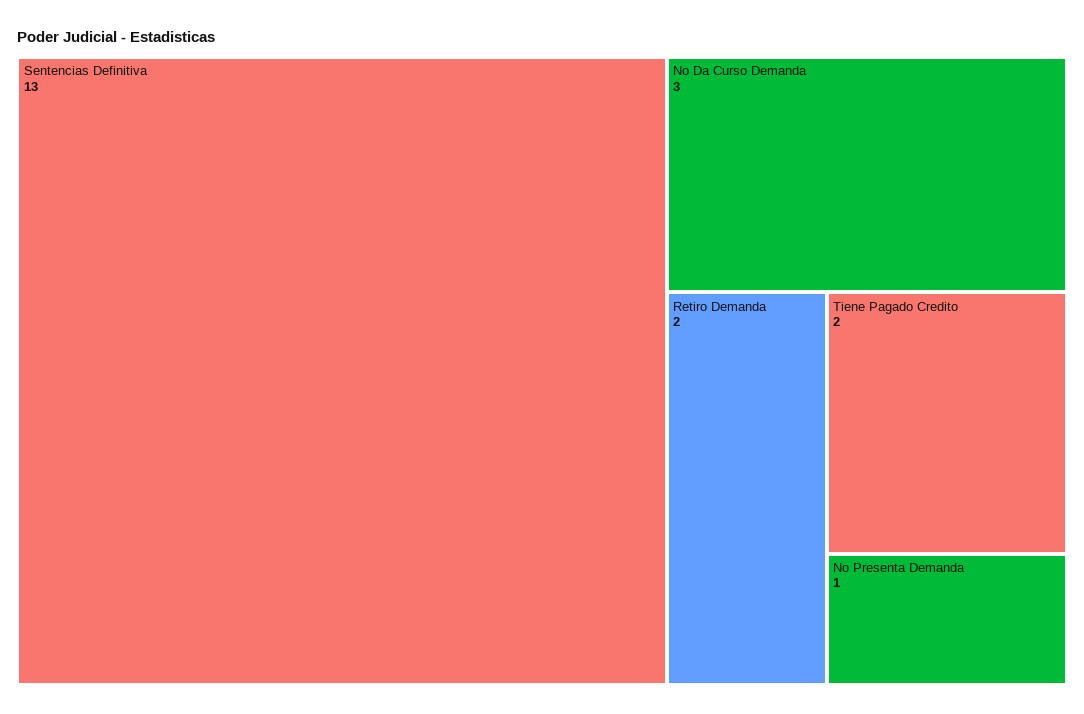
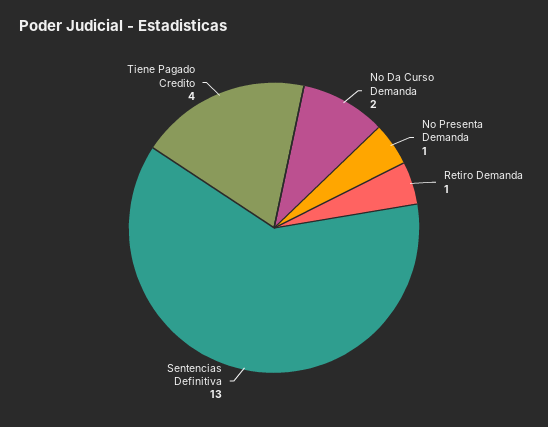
No Da Curso Demanda: 3 -> 2
Retiro Demanda: 2 -> 1
Tiene Pagado Credito: 2 -> 4

